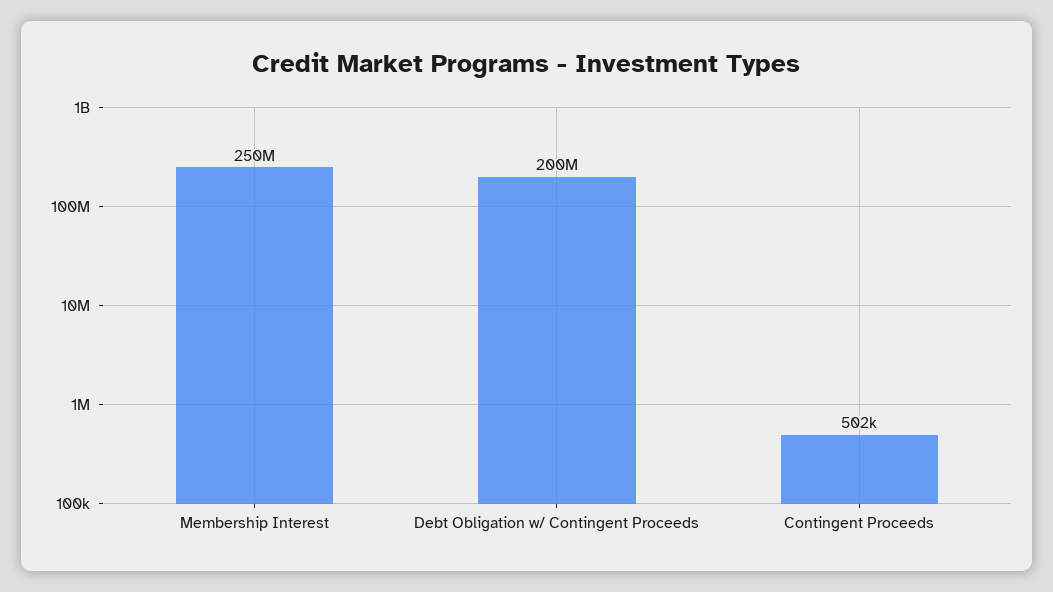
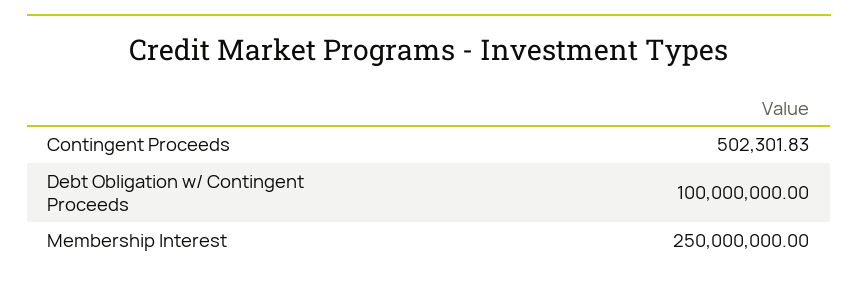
Debt Obligation w/ Contingent Proceeds: 200000000 -> 100000000

